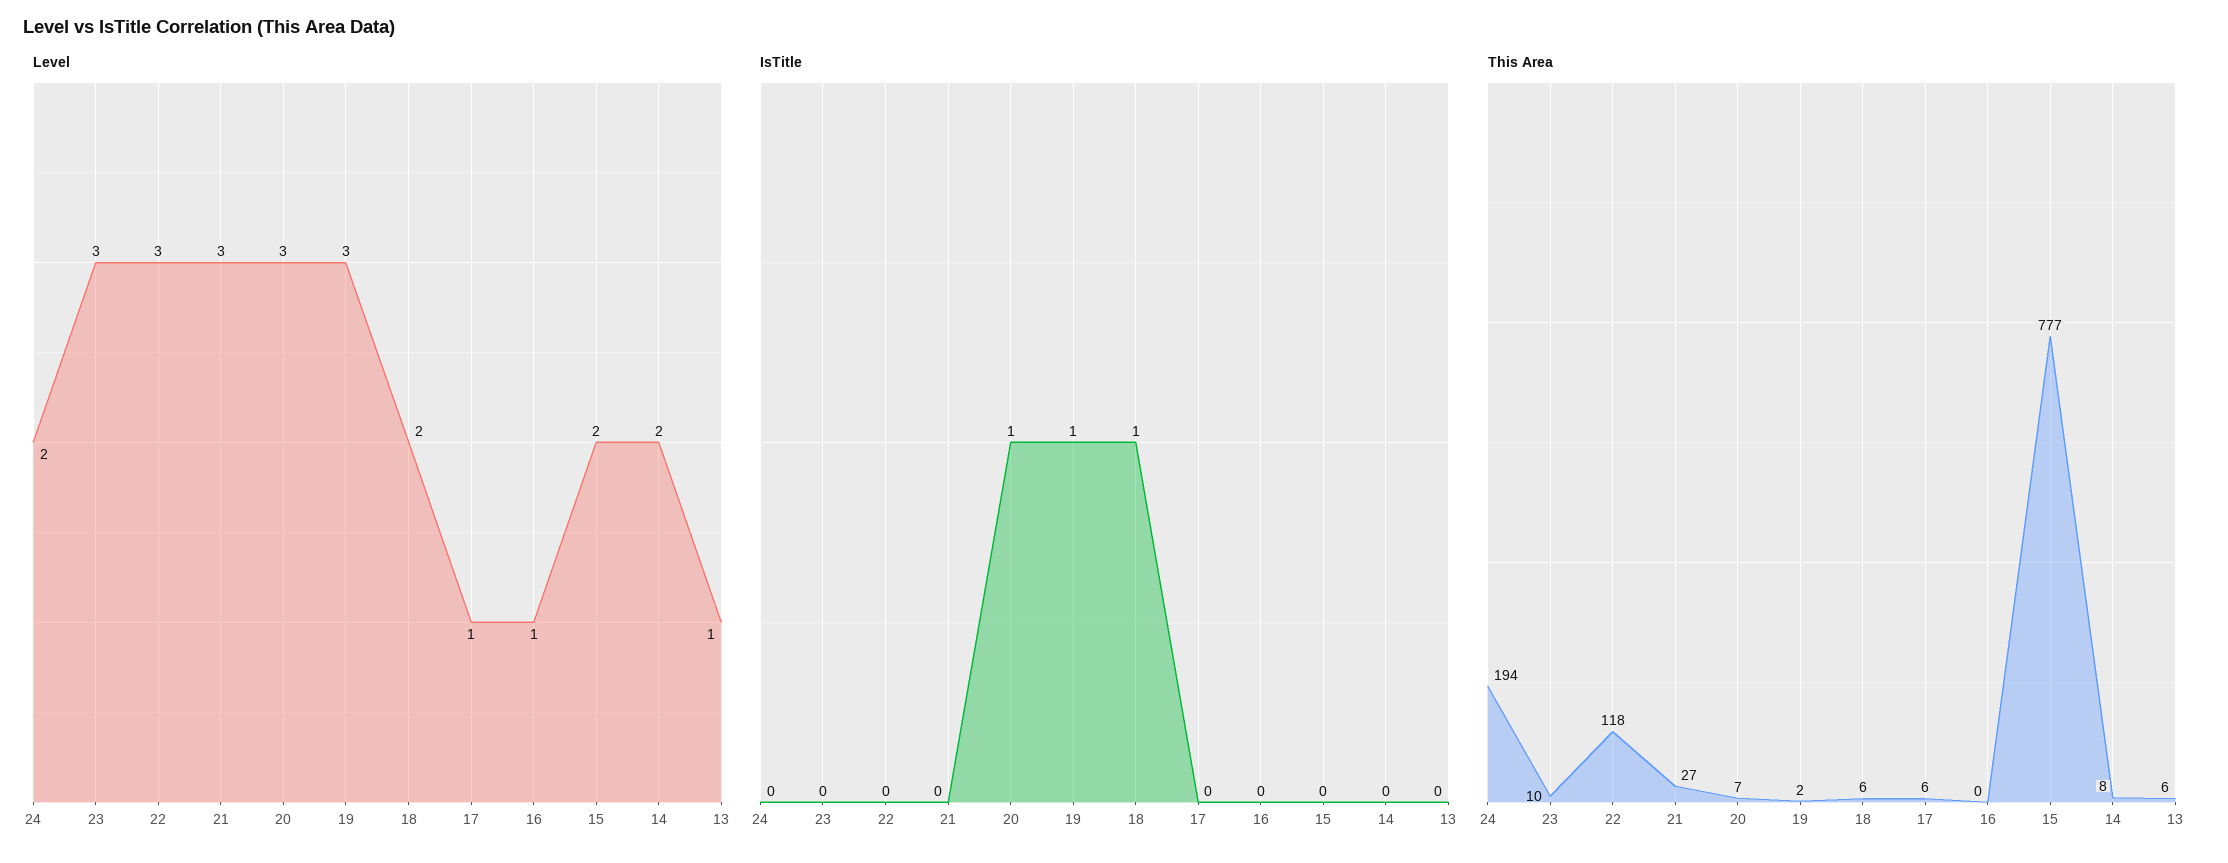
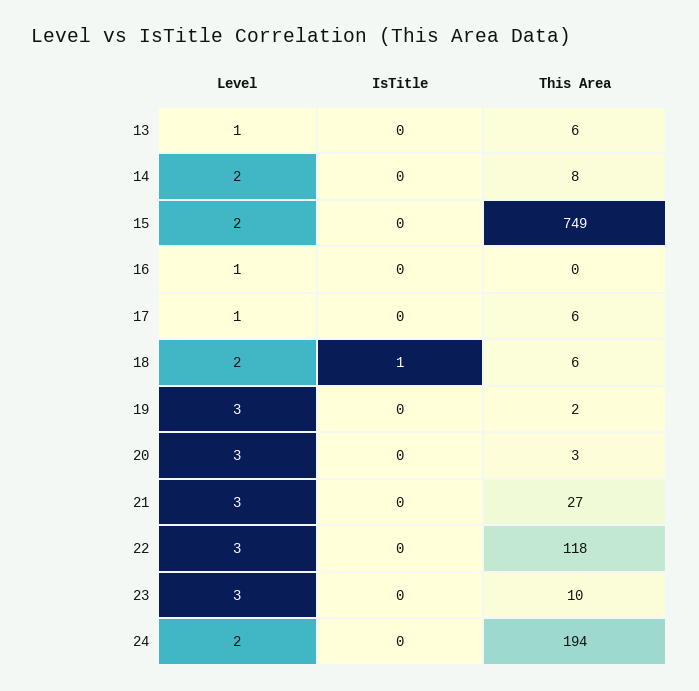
IsTitle, 20: 1 -> 0
IsTitle, 19: 1 -> 0
This Area, 20: 7 -> 3
This Area, 15: 777 -> 749

